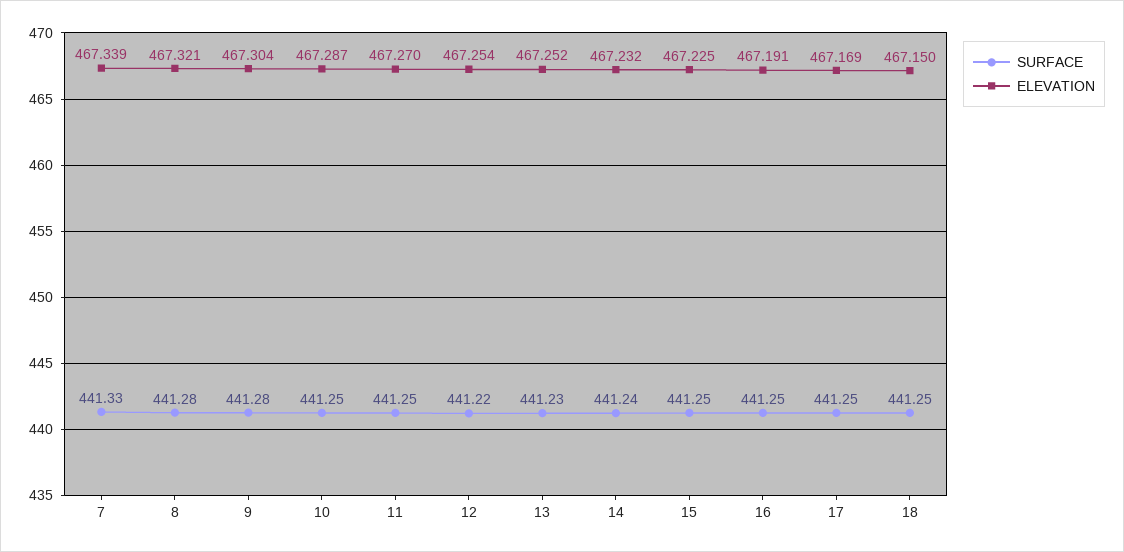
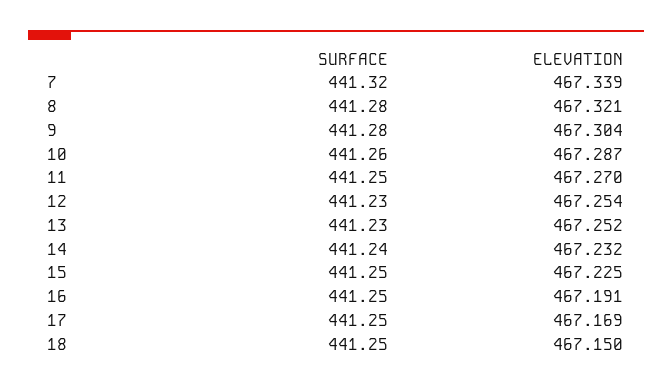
SURFACE, 7: 441.33 -> 441.32
SURFACE, 10: 441.25 -> 441.26
SURFACE, 12: 441.22 -> 441.23

